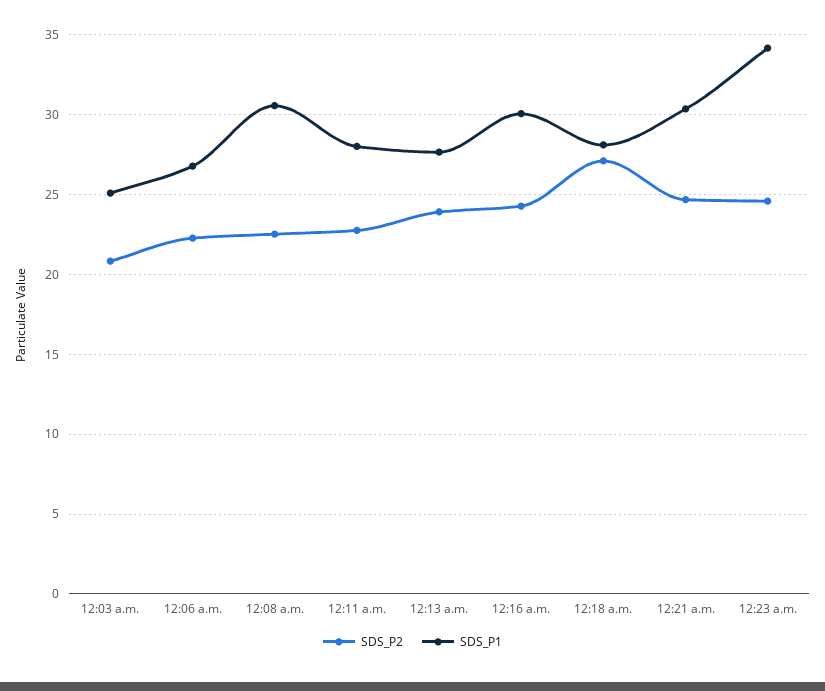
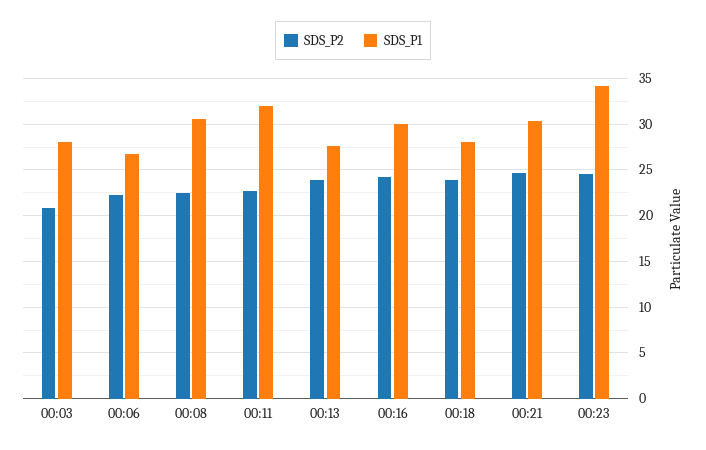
SDS_P1, 12:03 a.m.: 25 -> 28
SDS_P1, 12:11 a.m.: 28 -> 32
SDS_P2, 12:18 a.m.: 27 -> 24

